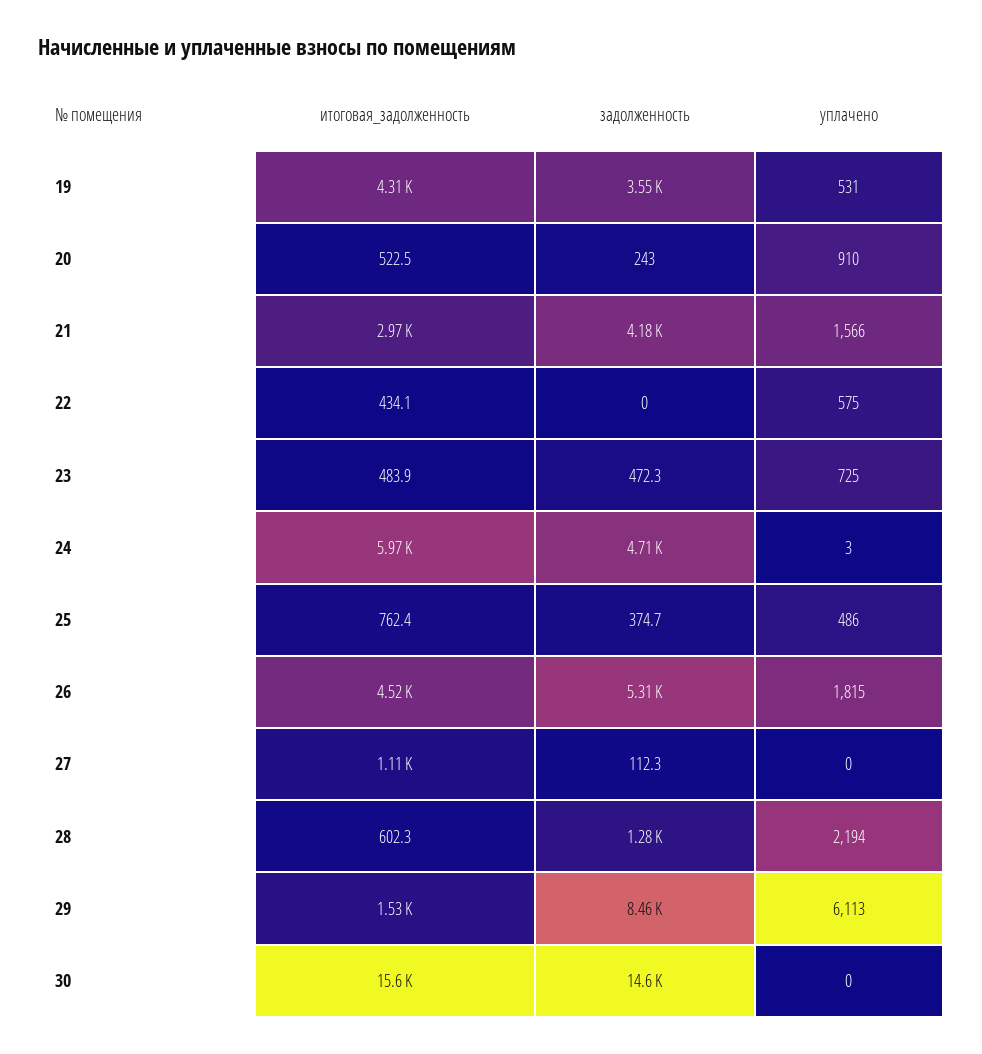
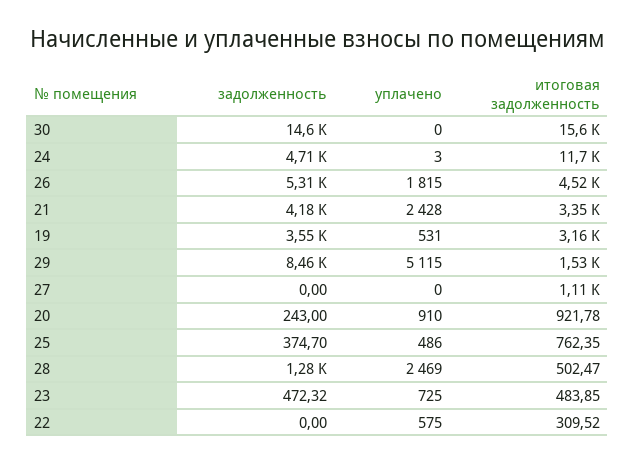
итоговая_задолженность, 19: 4310 -> 3160
итоговая_задолженность, 20: 522.5 -> 921.78
итоговая_задолженность, 21: 2970 -> 3350
уплачено, 21: 1566 -> 2428
итоговая_задолженность, 22: 434.1 -> 309.52
итоговая_задолженность, 24: 5970 -> 11700
задолженность, 27: 112.3 -> 0
итоговая_задолженность, 28: 602.3 -> 502.47
уплачено, 28: 2194 -> 2469
уплачено, 29: 6113 -> 5115

